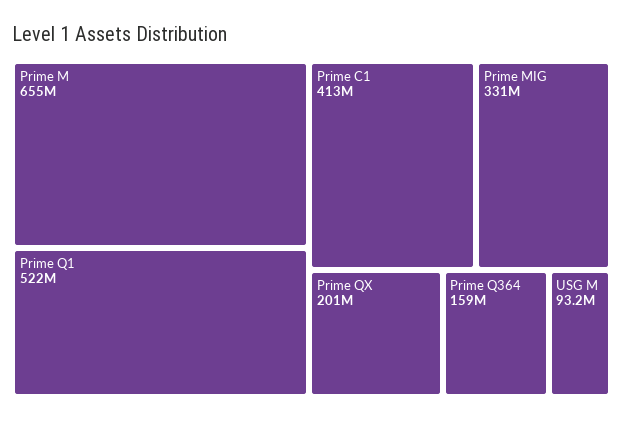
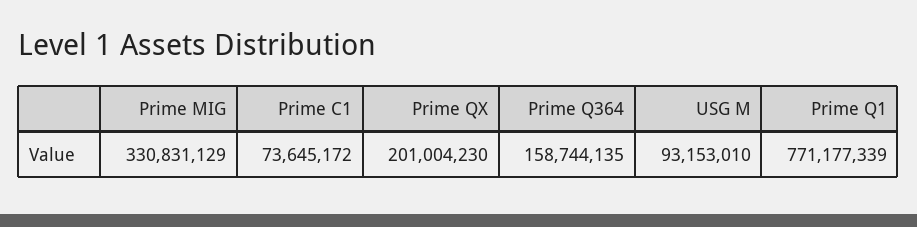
Prime M: 655000000 -> none
Prime Q1: 522000000 -> 771177339
Prime C1: 413000000 -> 73645172

